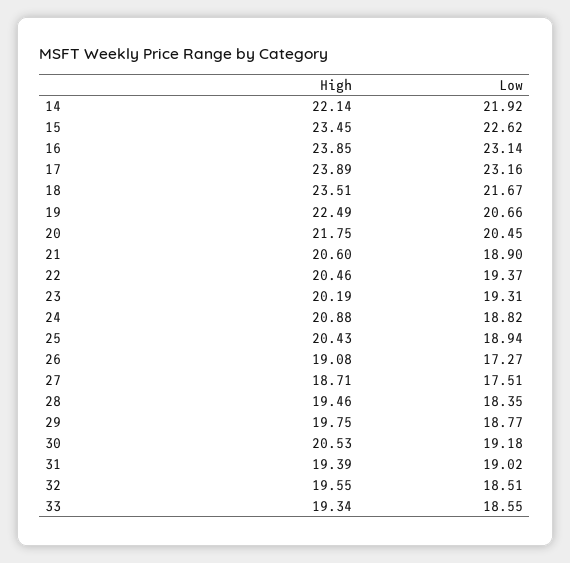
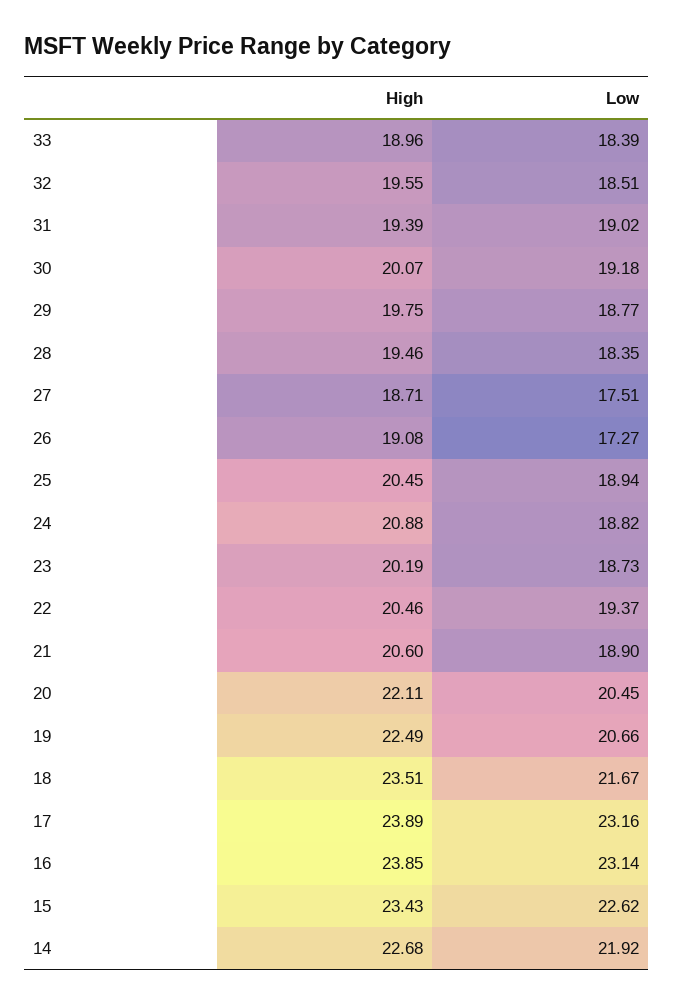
High, 14: 22.14 -> 22.68
High, 15: 23.45 -> 23.43
High, 20: 21.75 -> 22.11
Low, 23: 19.31 -> 18.73
High, 25: 20.43 -> 20.45
High, 30: 20.53 -> 20.07
High, 33: 19.34 -> 18.96
Low, 33: 18.55 -> 18.39

